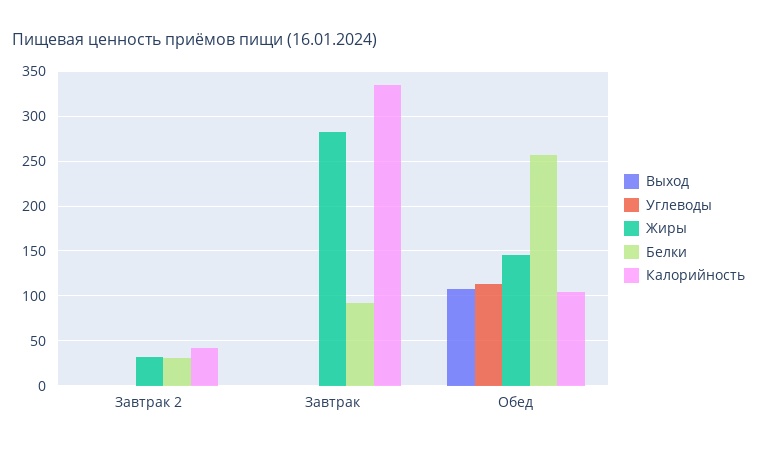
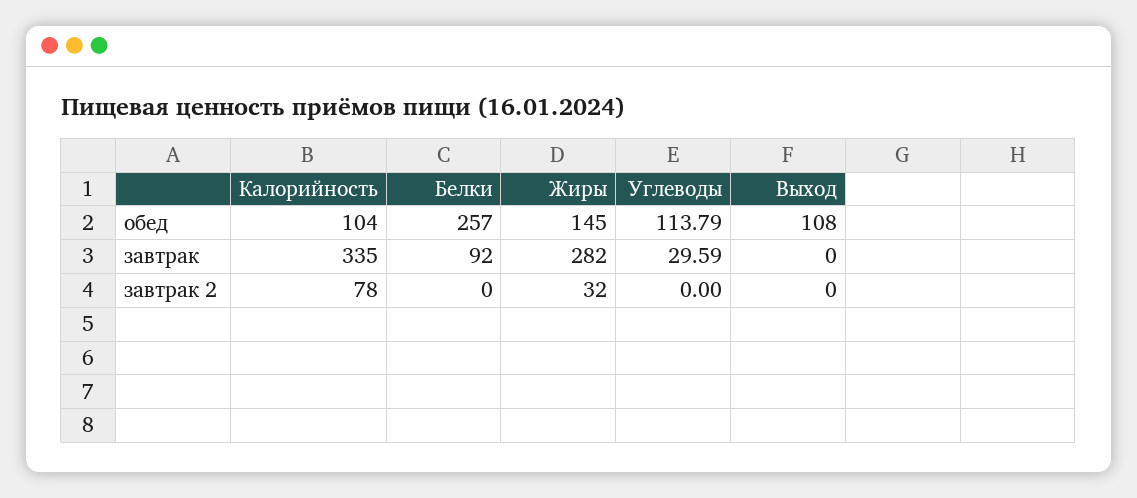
Белки, Завтрак 2: 30 -> 0
Калорийность, Завтрак 2: 40 -> 78
Углеводы, Завтрак: 0 -> 29.59

